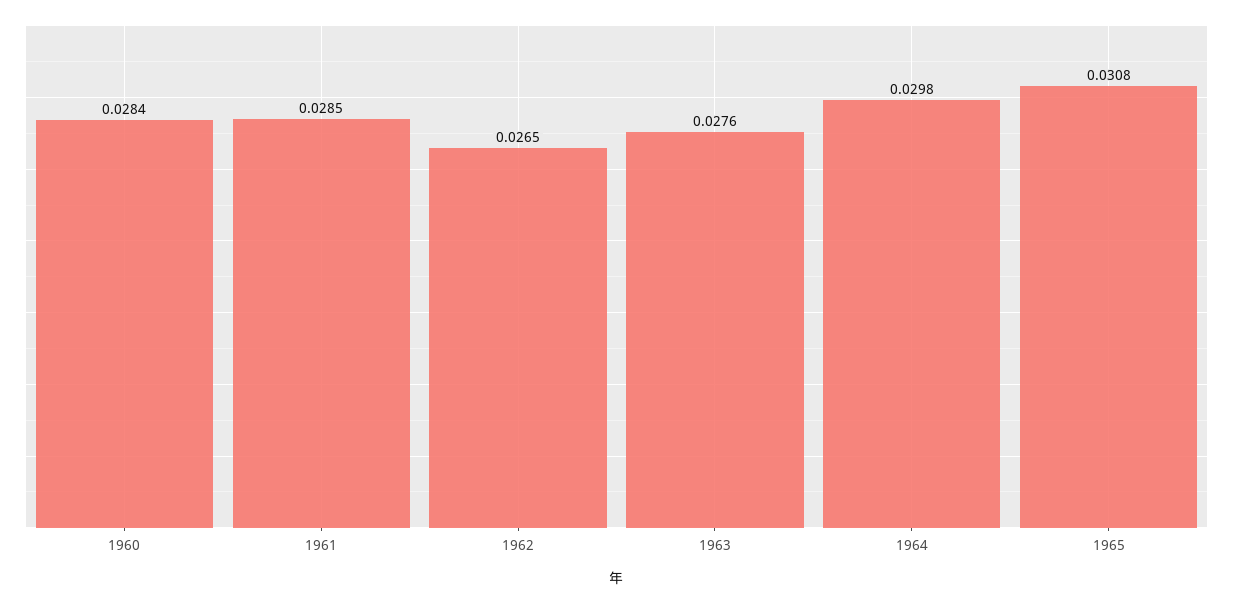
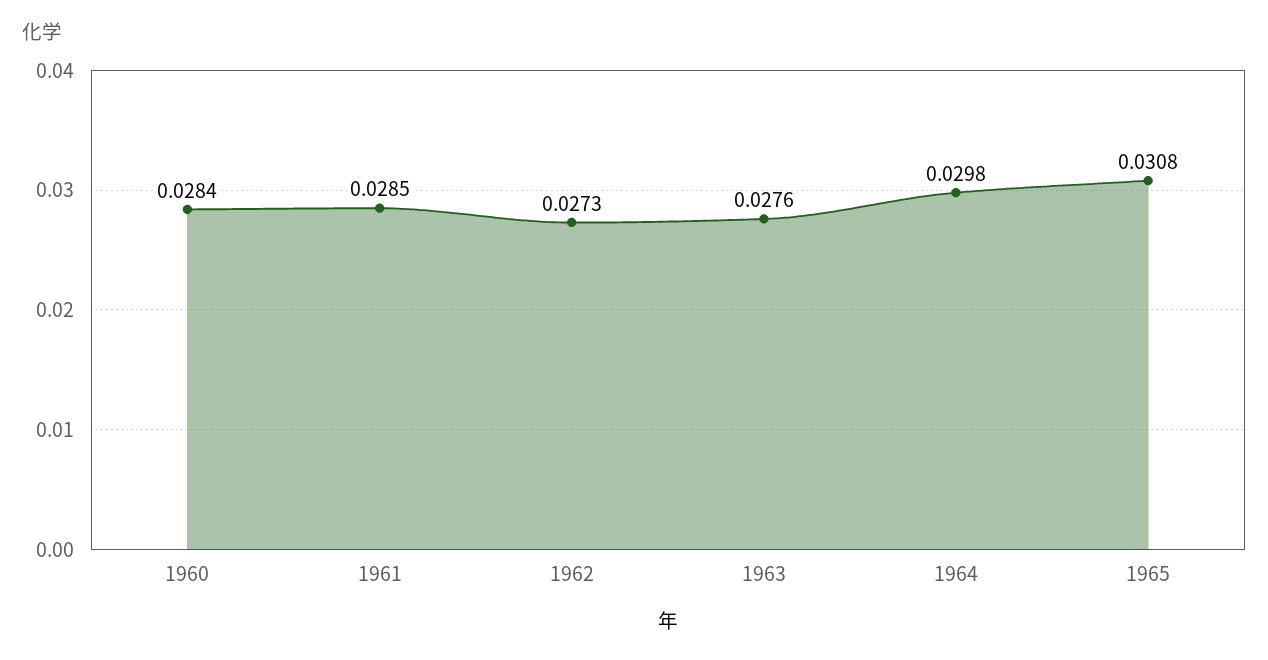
1962: 0.0265 -> 0.0273

